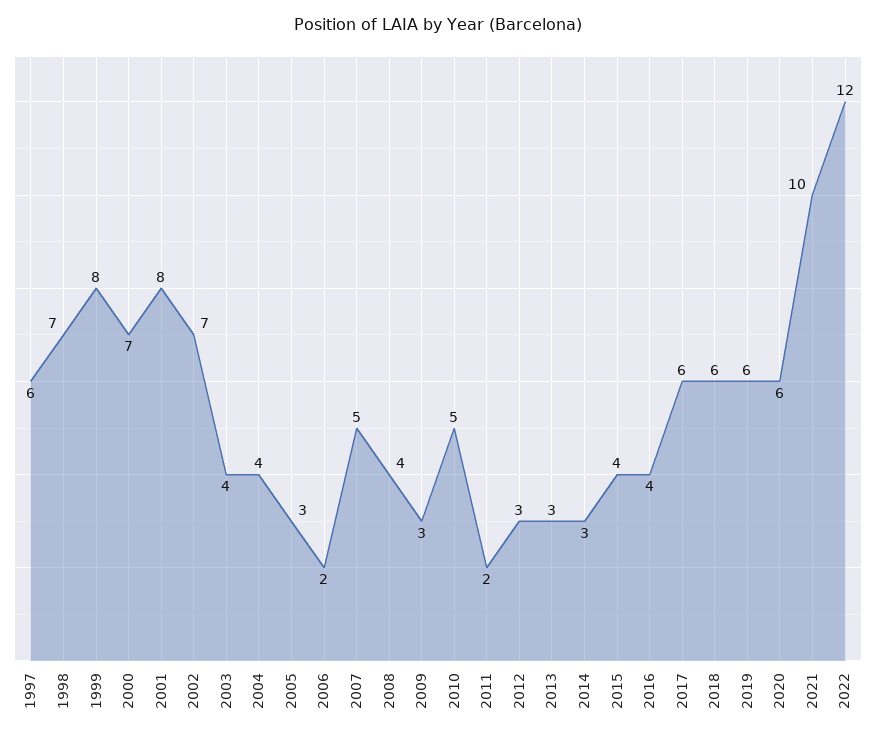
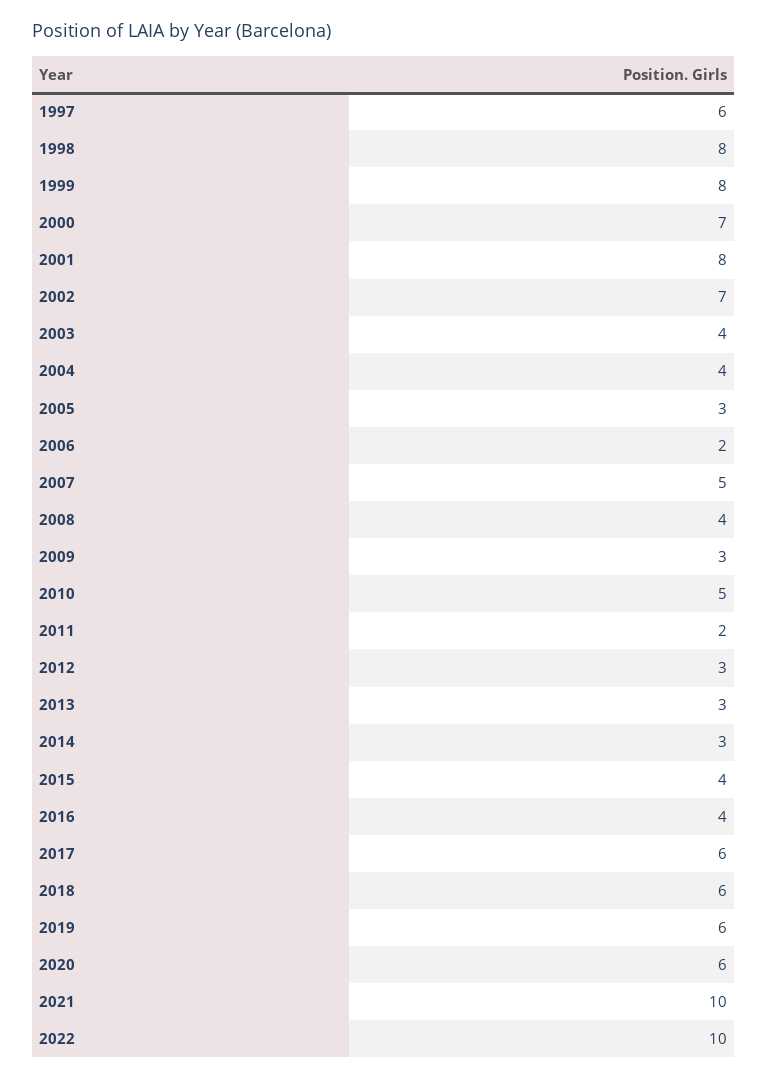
1998: 7 -> 8
2022: 12 -> 10

